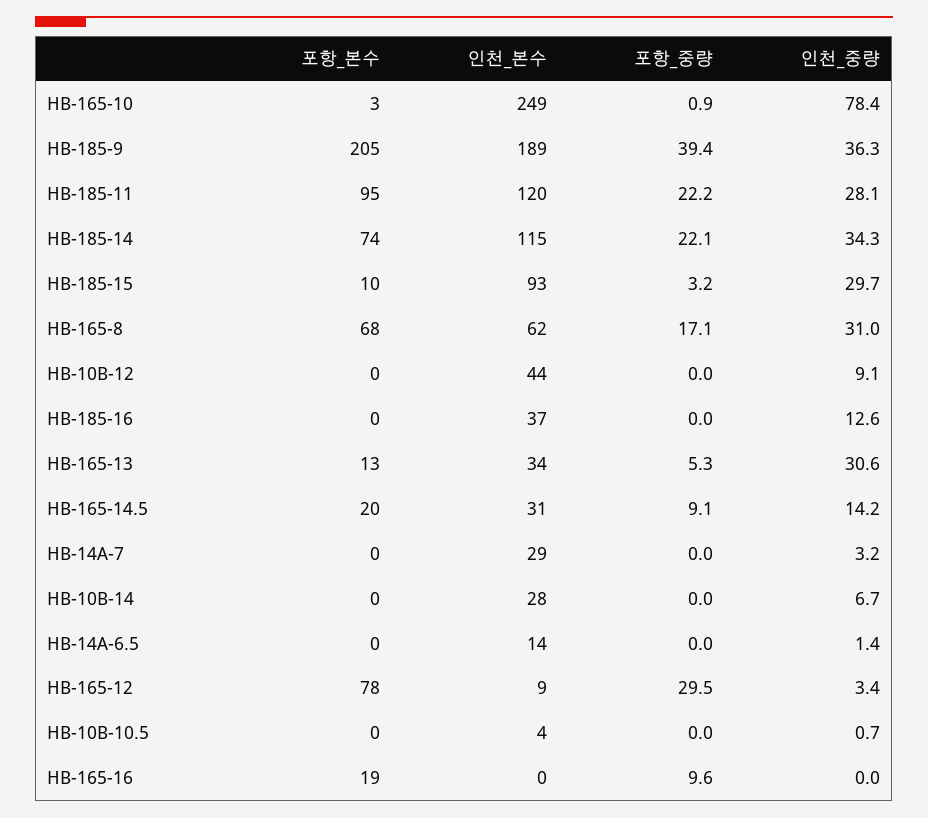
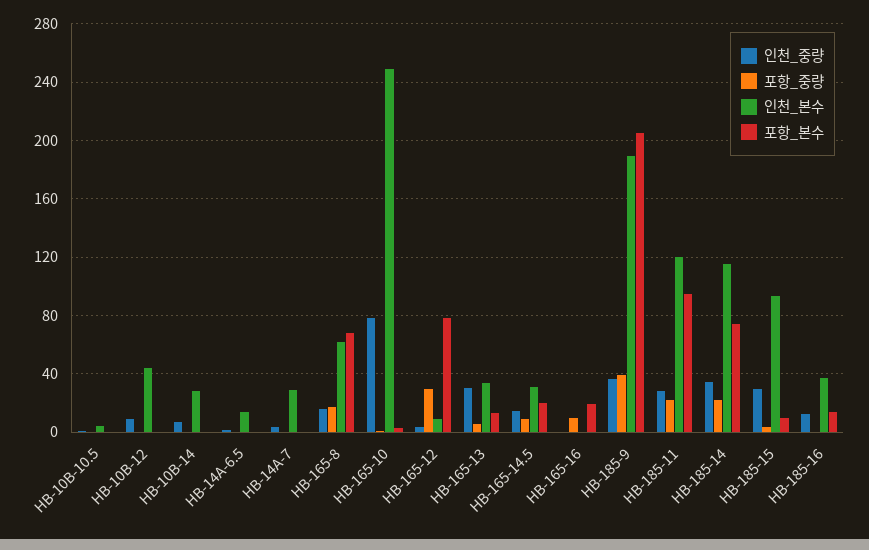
인천_중량, HB-165-8: 31 -> 15
포항_본수, HB-185-16: 0 -> 15

